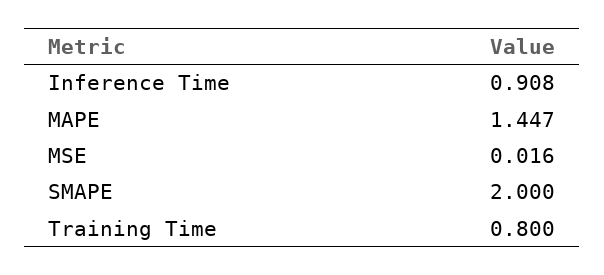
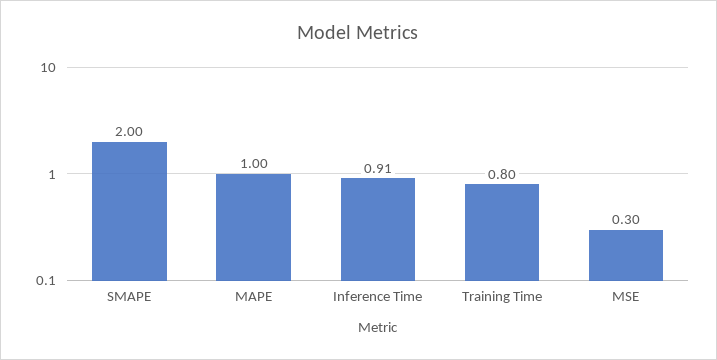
MAPE: 1.447 -> 1
MSE: 0.016 -> 0.3

